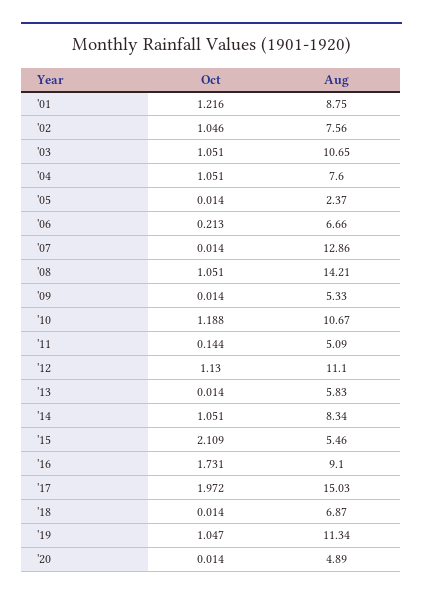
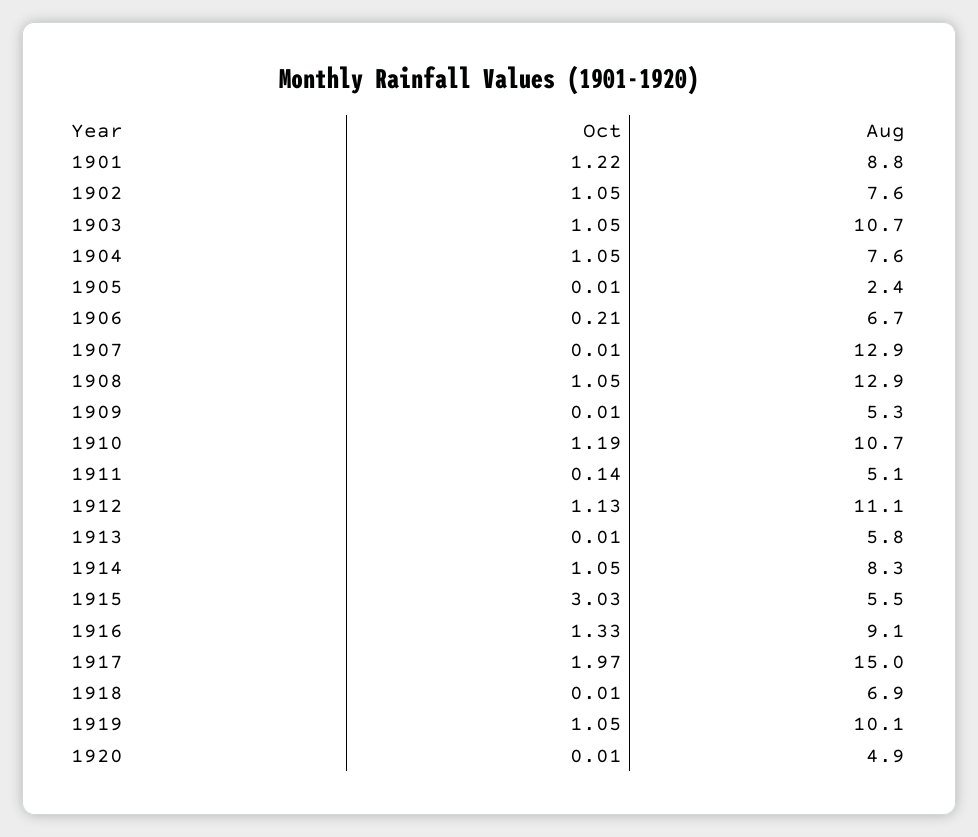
Aug, '08: 14.21 -> 12.9
Oct, '15: 2.109 -> 3.03
Oct, '16: 1.731 -> 1.33
Aug, '19: 11.34 -> 10.1

